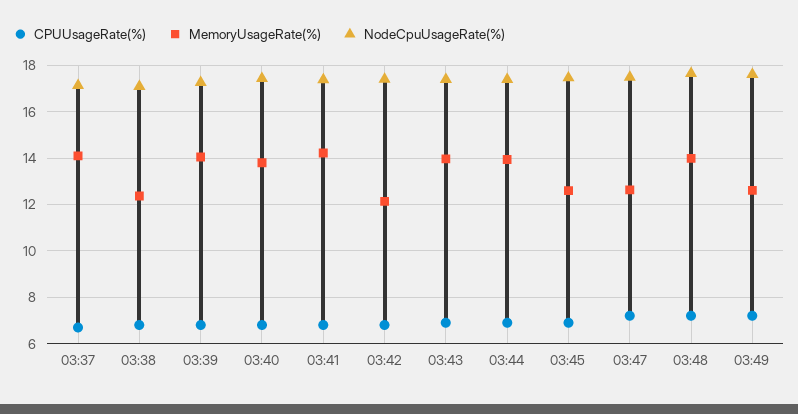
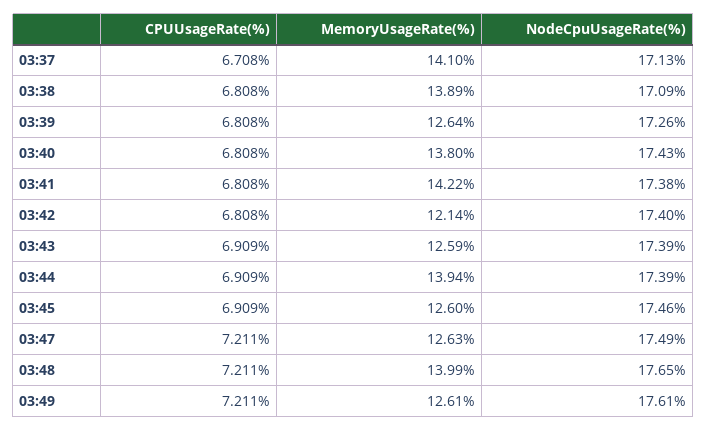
MemoryUsageRate(%), 03:38: 12.5 -> 13.89
MemoryUsageRate(%), 03:39: 14 -> 12.64
MemoryUsageRate(%), 03:43: 14 -> 12.59

